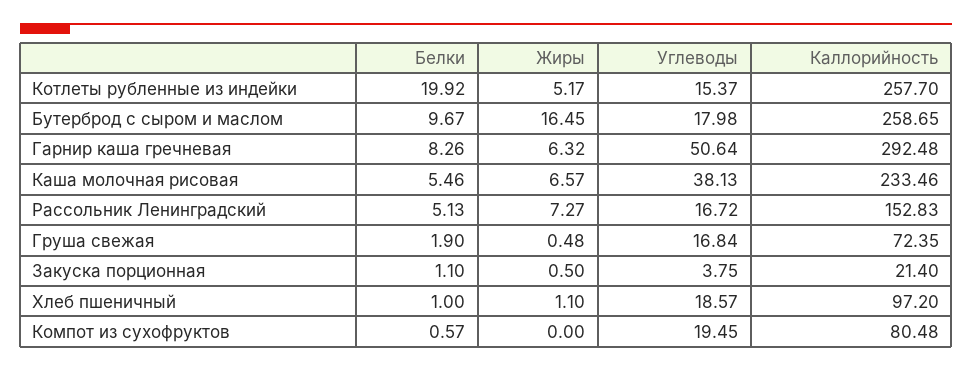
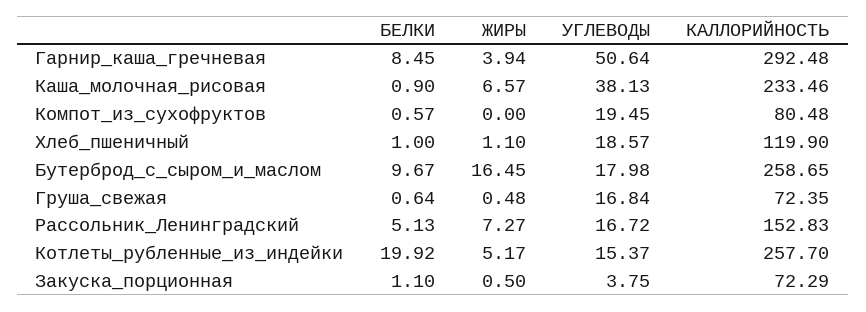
Белки, Гарнир каша гречневая: 8.26 -> 8.45
Жиры, Гарнир каша гречневая: 6.32 -> 3.94
Белки, Каша молочная рисовая: 5.46 -> 0.9
Белки, Груша свежая: 1.9 -> 0.64
Каллорийность, Закуска порционная: 21.4 -> 72.29
Каллорийность, Хлеб пшеничный: 97.2 -> 119.9

